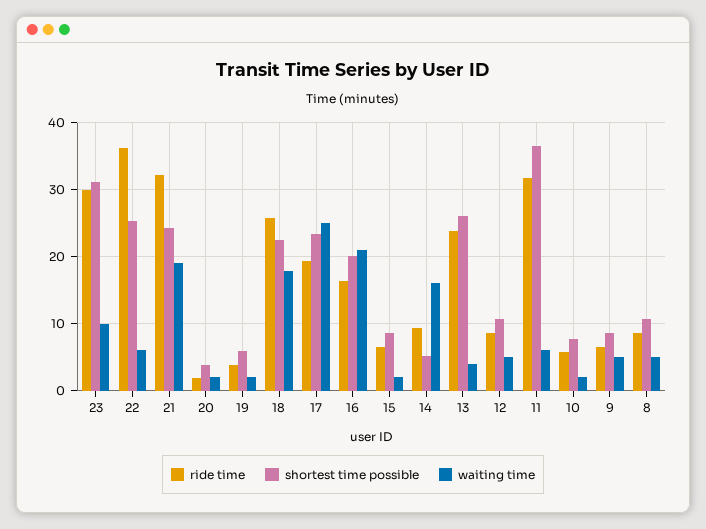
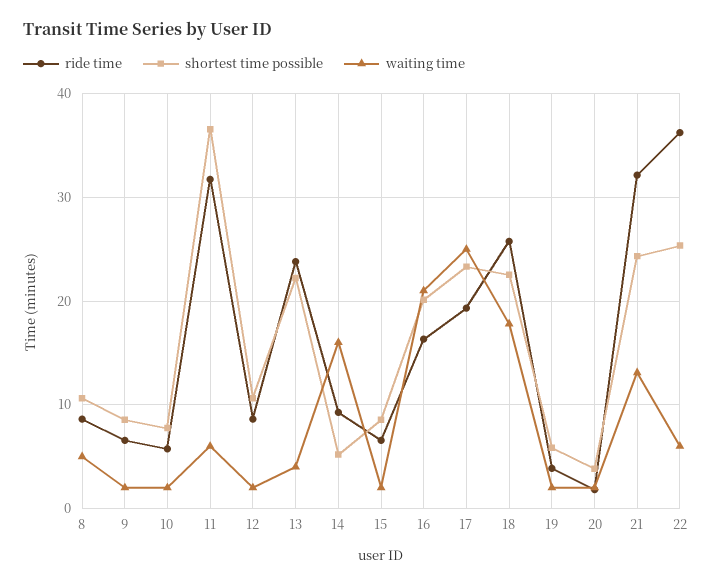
ride time, 23: 30 -> none
shortest time possible, 23: 31 -> none
waiting time, 23: 10 -> none
waiting time, 21: 19 -> 13
shortest time possible, 13: 26 -> 22
waiting time, 12: 5 -> 2
waiting time, 9: 5 -> 2

